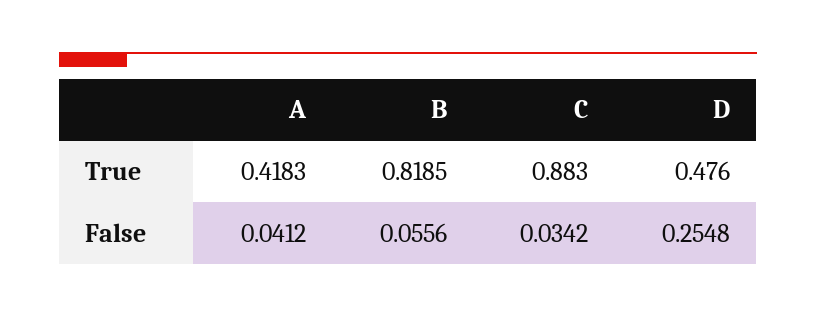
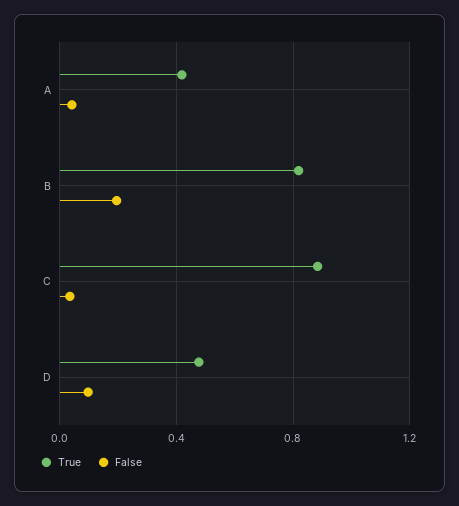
False, B: 0.0556 -> 0.2
False, D: 0.2548 -> 0.1

